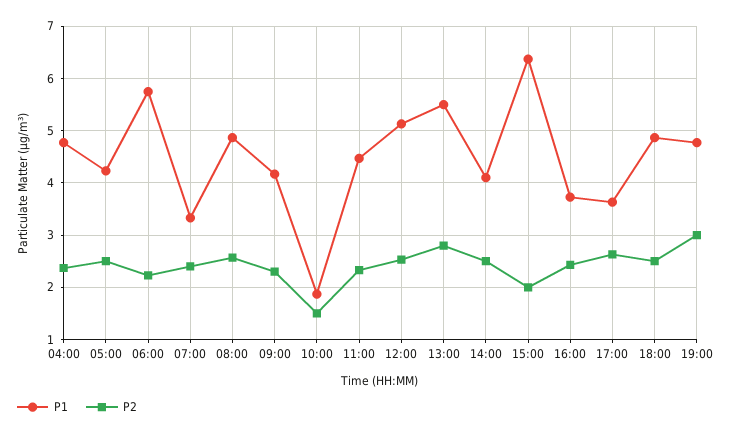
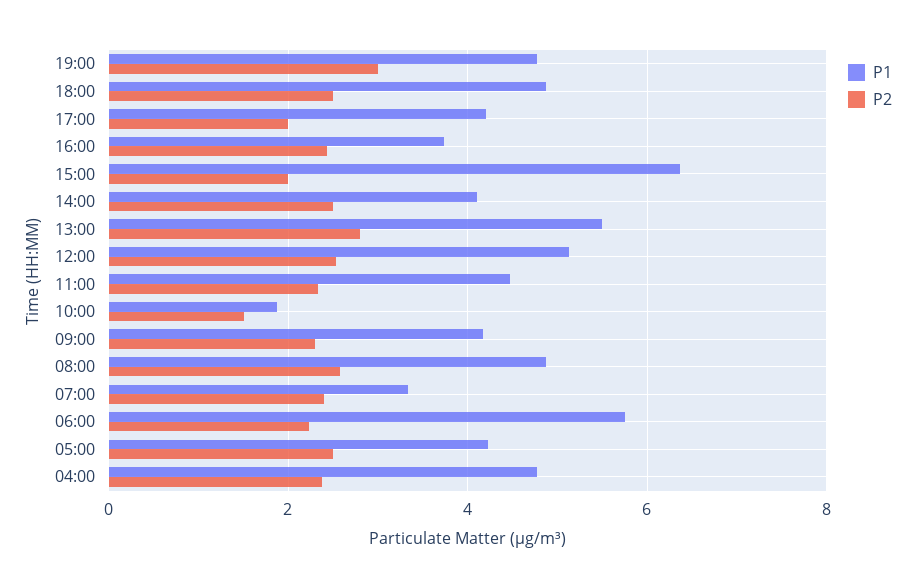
P1, 17:00: 3.6 -> 4.2
P2, 17:00: 2.6 -> 2

